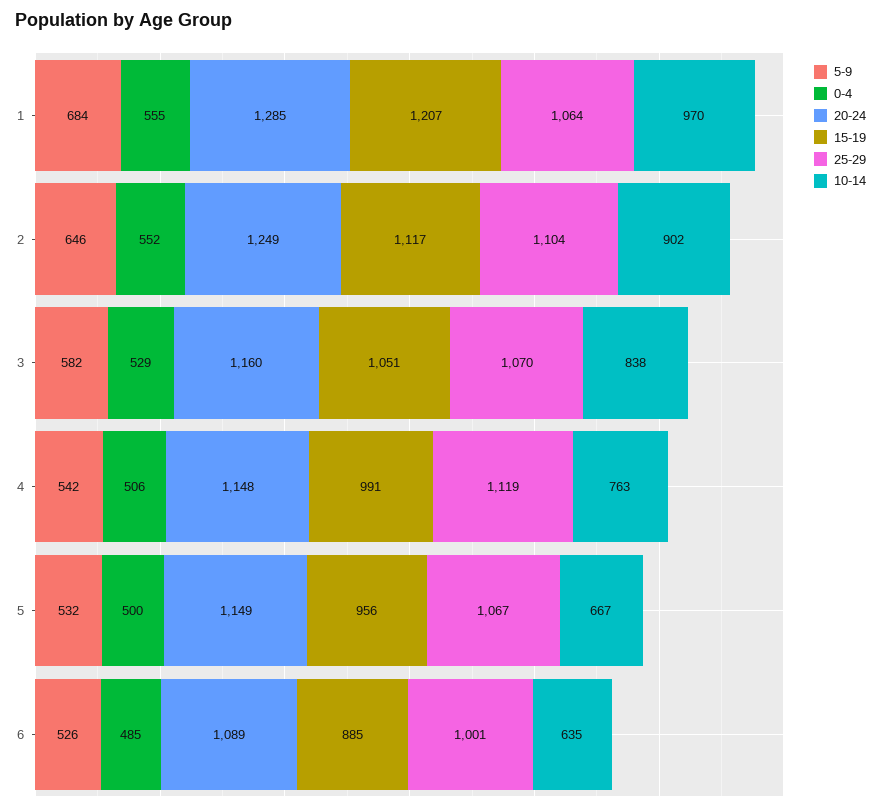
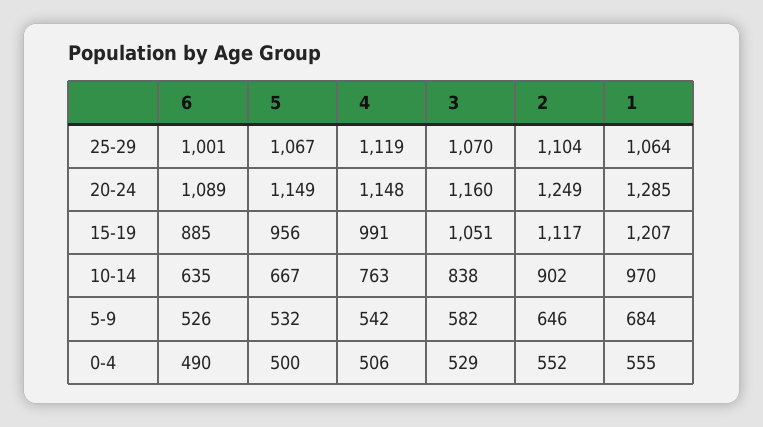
0-4, 6: 485 -> 490

